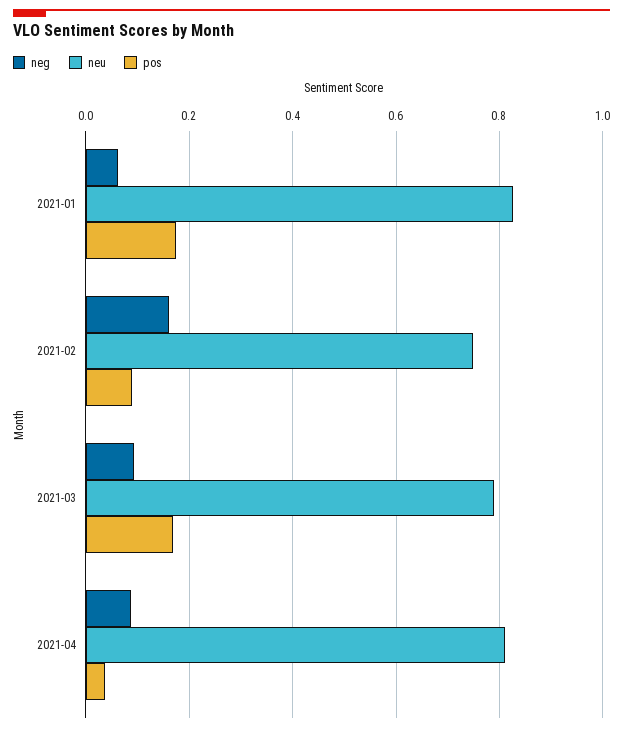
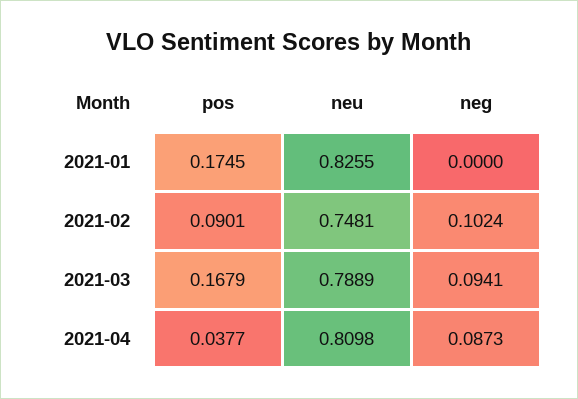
neg, 2021-01: 0.06 -> 0
neg, 2021-02: 0.16 -> 0.1024

